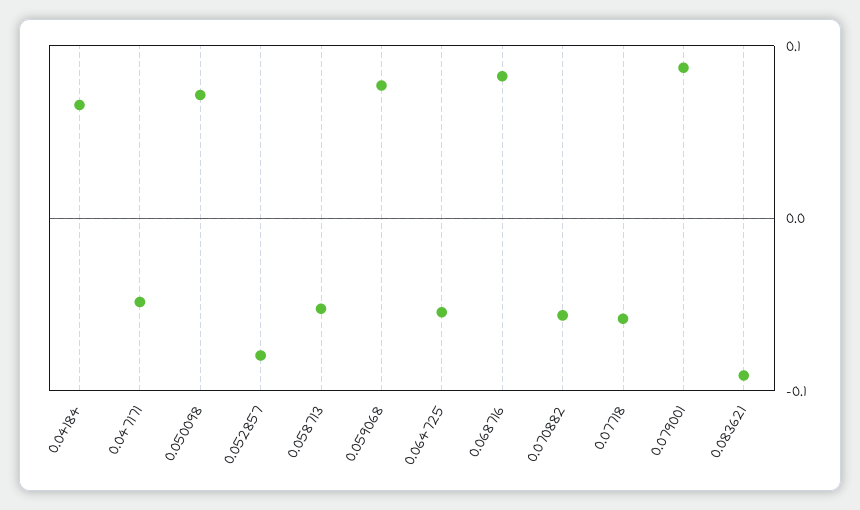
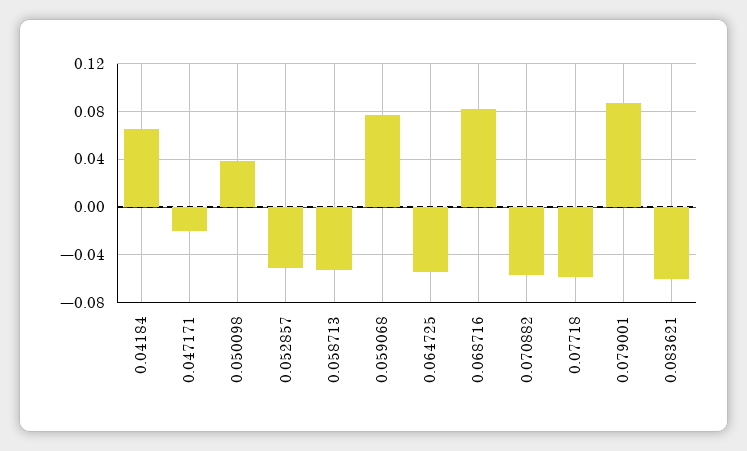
0.047171: -0.05 -> -0.02
0.050098: 0.07 -> 0.04
0.052857: -0.08 -> -0.05
0.083621: -0.09 -> -0.06

